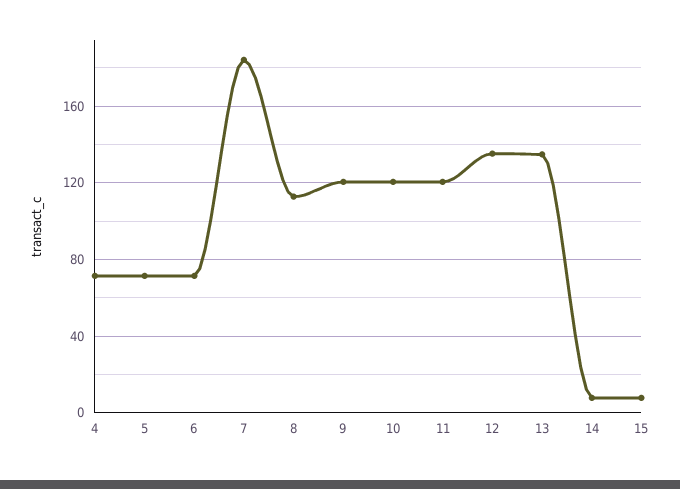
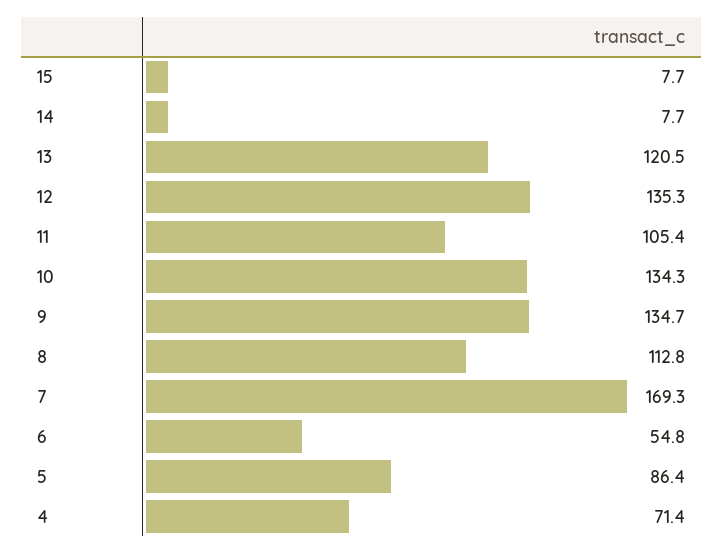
5: 70 -> 86.4
6: 70 -> 54.8
7: 185 -> 169.3
9: 120 -> 134.7
10: 120 -> 134.3
11: 120 -> 105.4
13: 135 -> 120.5

